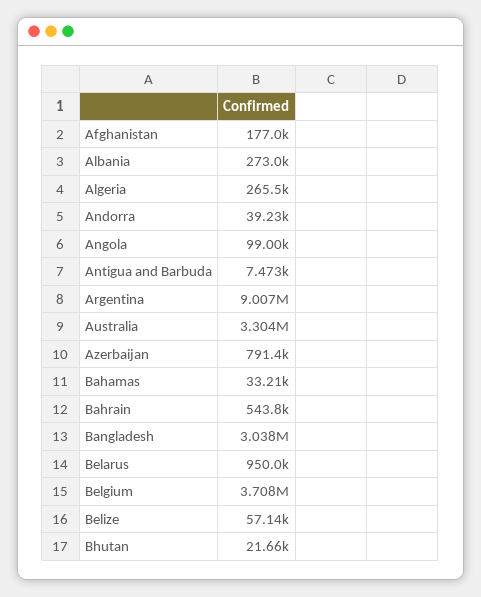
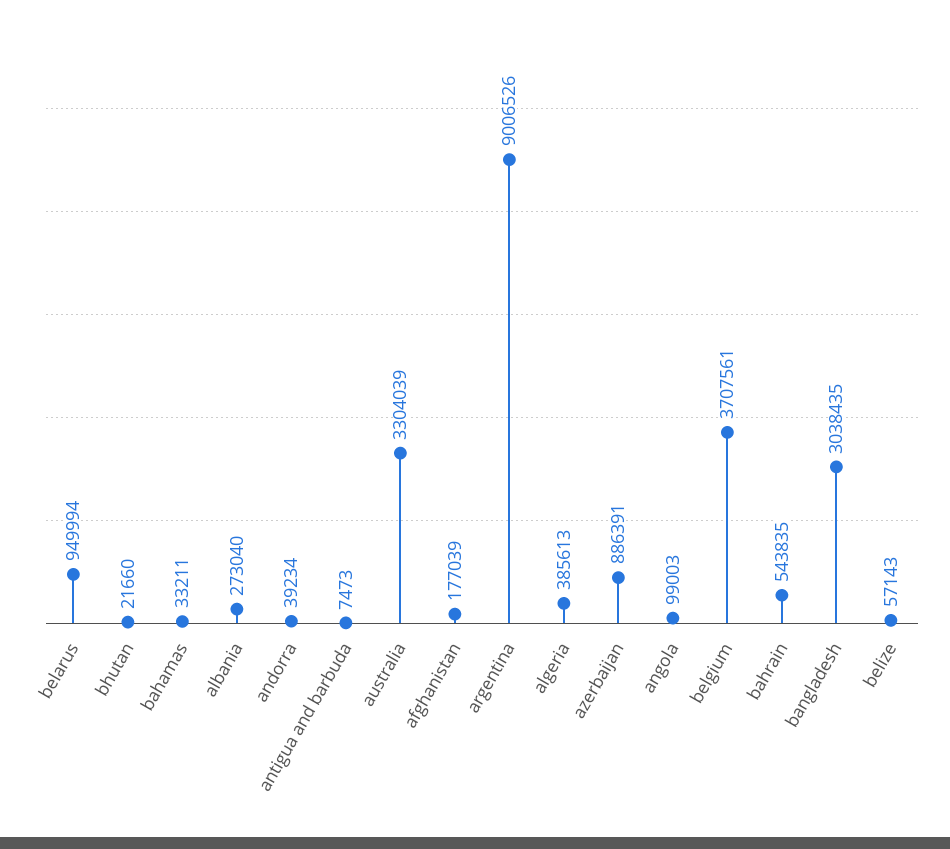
Algeria: 265500 -> 385613
Azerbaijan: 791400 -> 886391

